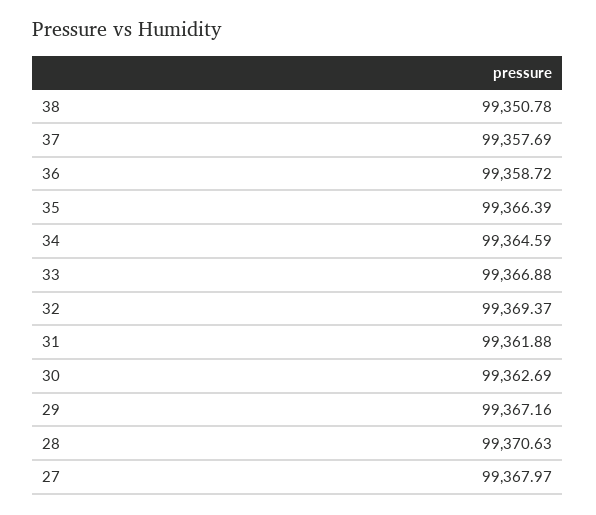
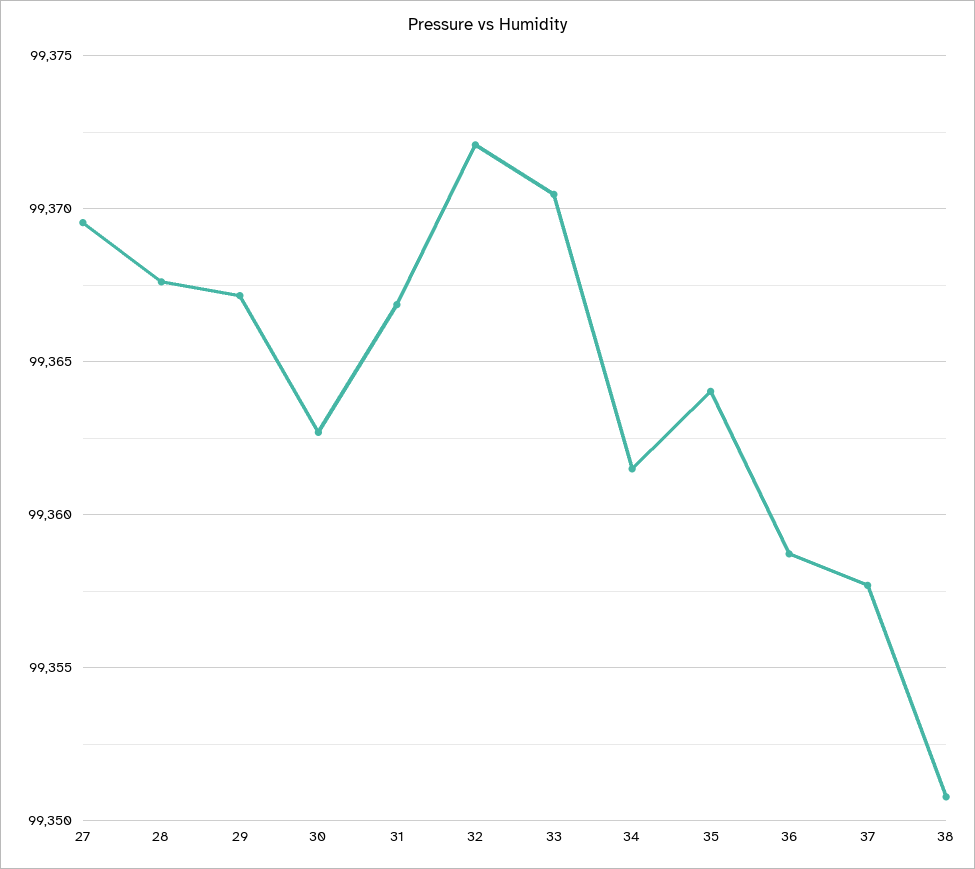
35: 99366.39 -> 99364
34: 99364.59 -> 99361.5
33: 99366.88 -> 99370.5
32: 99369.37 -> 99372
31: 99361.88 -> 99367
28: 99370.63 -> 99367.5
27: 99367.97 -> 99369.5

